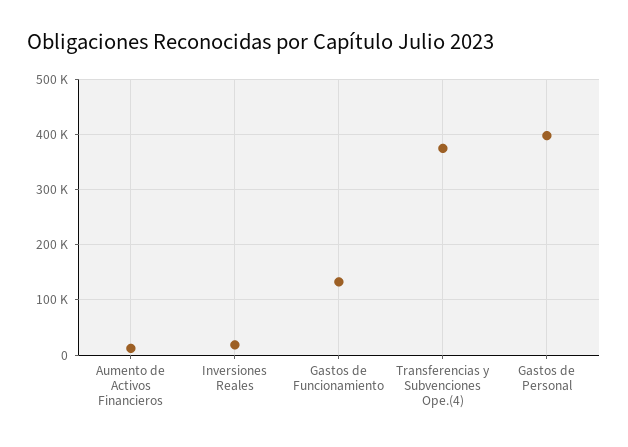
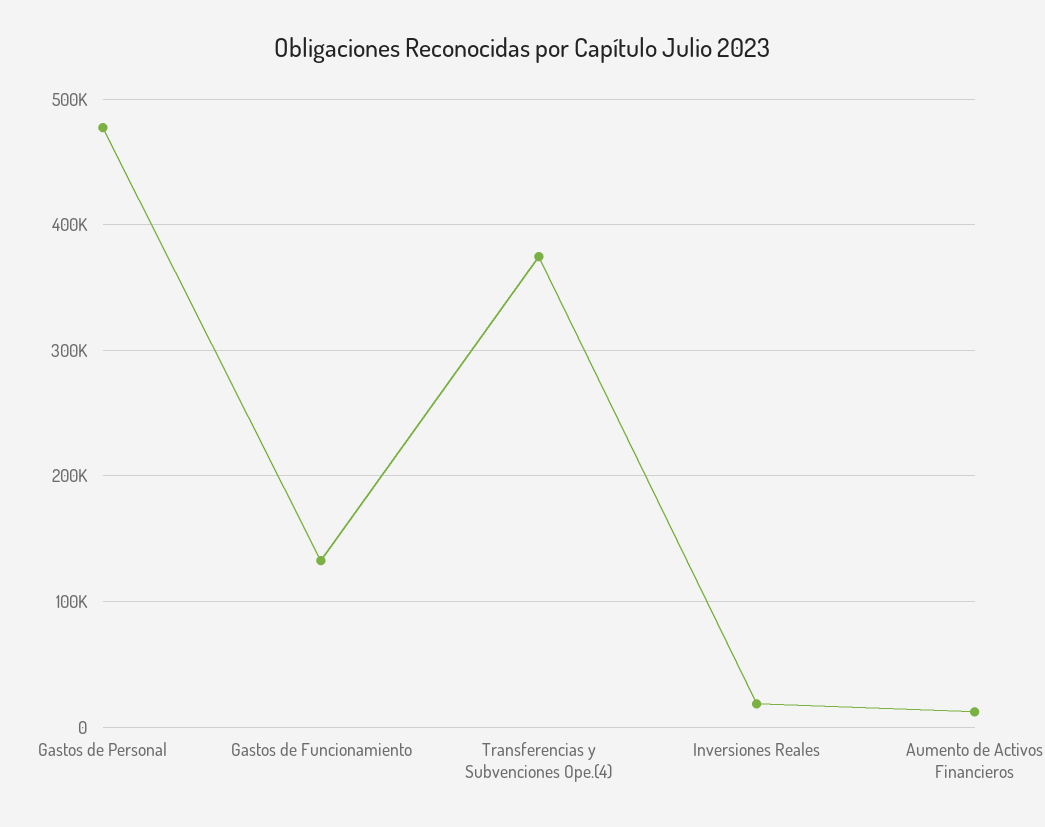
Gastos de Personal: 400000 -> 480000

